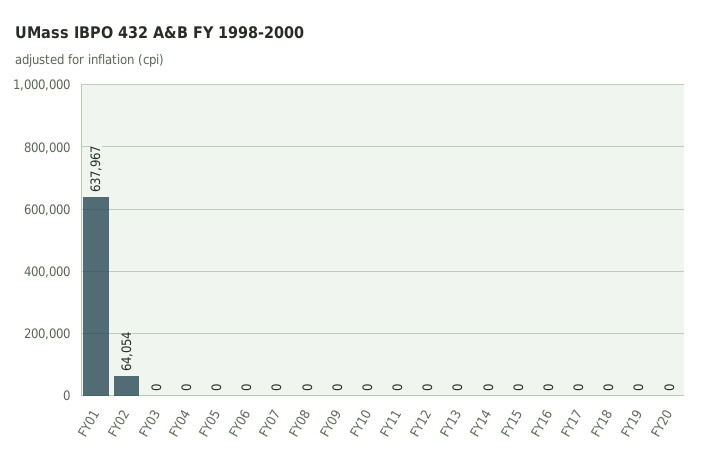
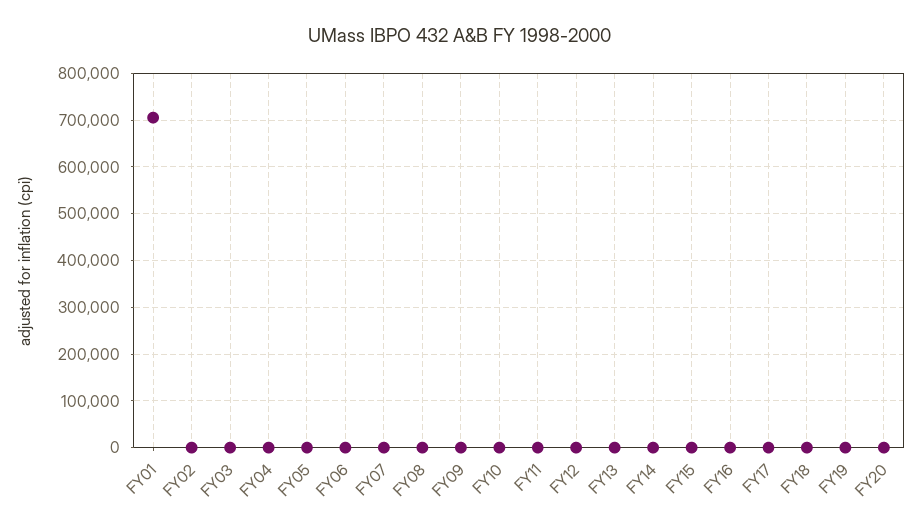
FY01: 637967 -> 700000
FY02: 64054 -> 0

